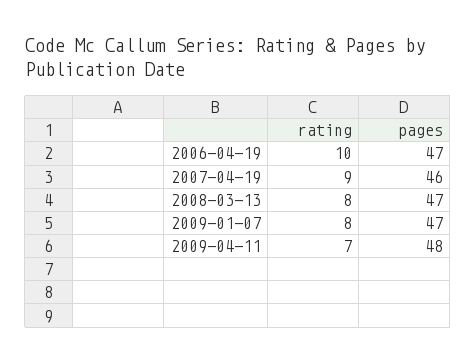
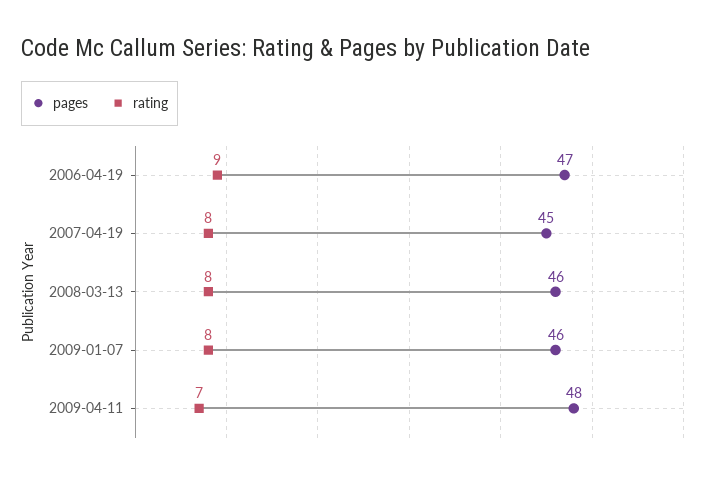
rating, 2006-04-19: 10 -> 9
rating, 2007-04-19: 9 -> 8
pages, 2007-04-19: 46 -> 45
pages, 2008-03-13: 47 -> 46
pages, 2009-01-07: 47 -> 46

